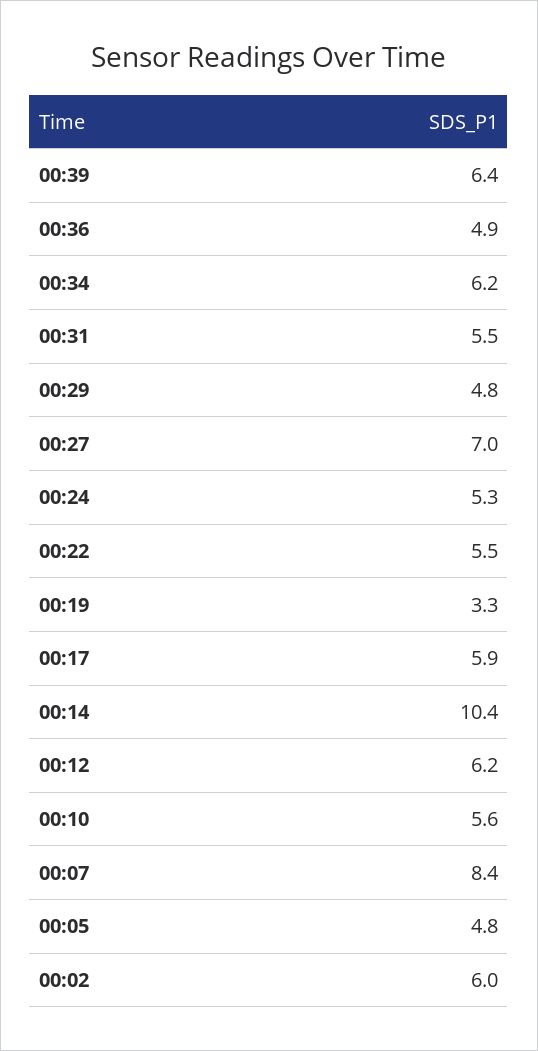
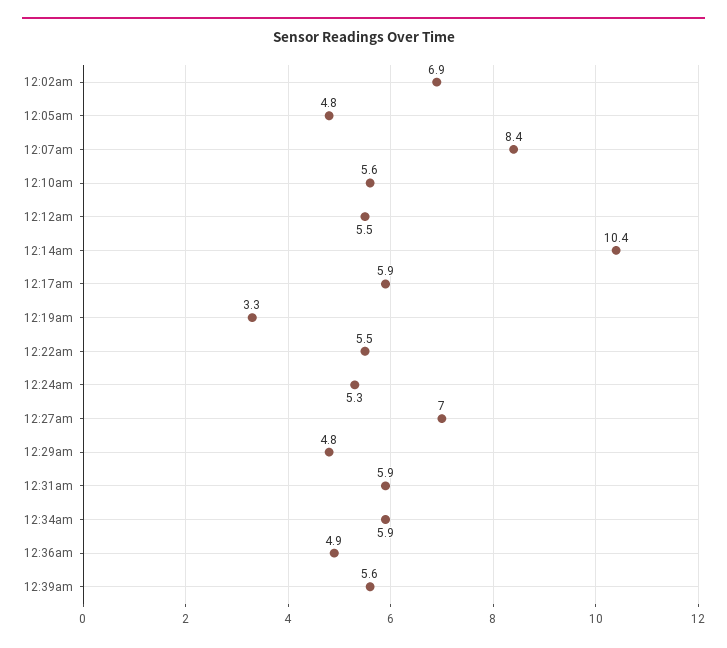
00:39: 6.4 -> 5.6
00:34: 6.2 -> 5.9
00:31: 5.5 -> 5.9
00:12: 6.2 -> 5.5
00:02: 6 -> 6.9

